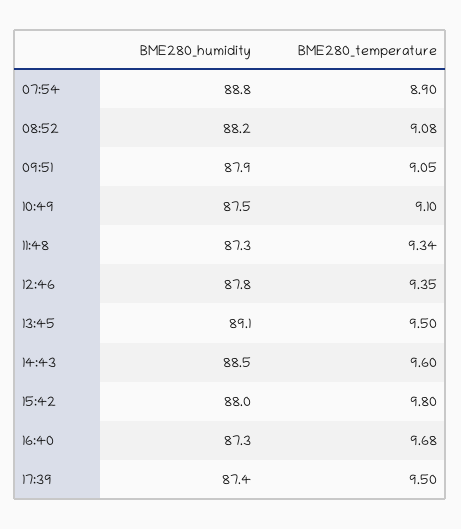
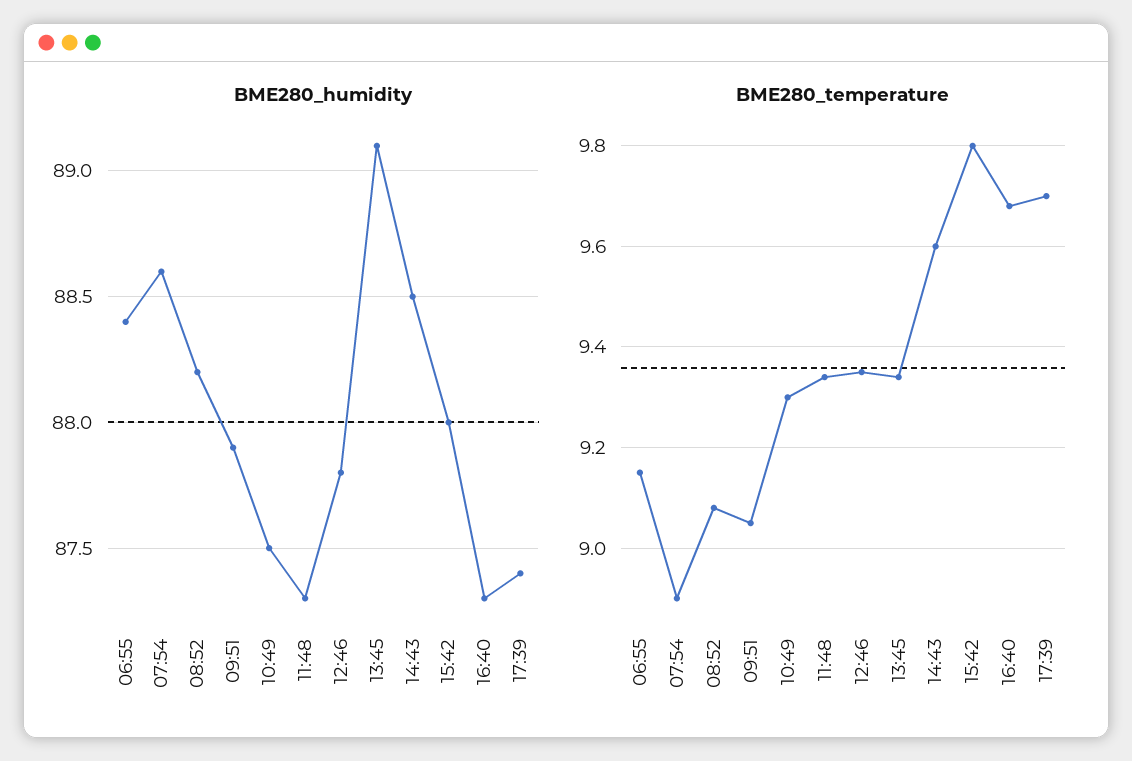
BME280_humidity, 07:54: 88.8 -> 88.6
BME280_temperature, 10:49: 9.1 -> 9.3
BME280_temperature, 13:45: 9.5 -> 9.35
BME280_temperature, 17:39: 9.5 -> 9.7
BME280_humidity, 06:55: none -> 88.4
BME280_temperature, 06:55: none -> 9.15

